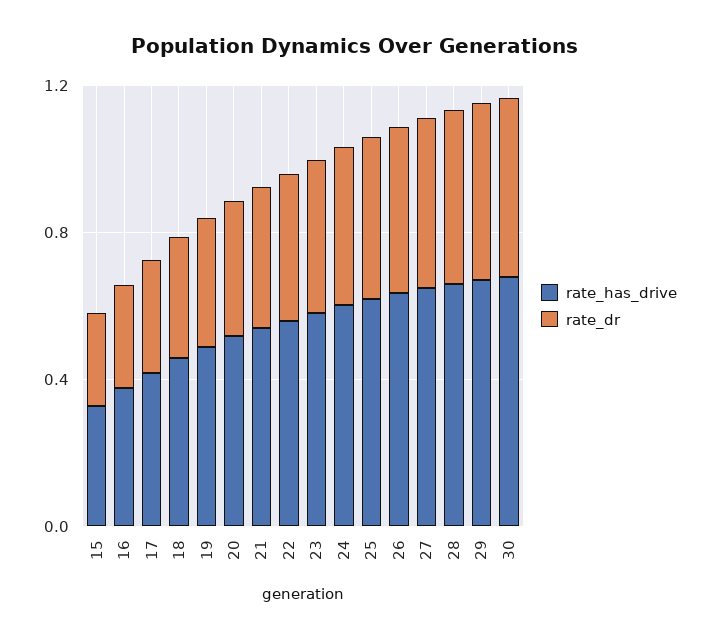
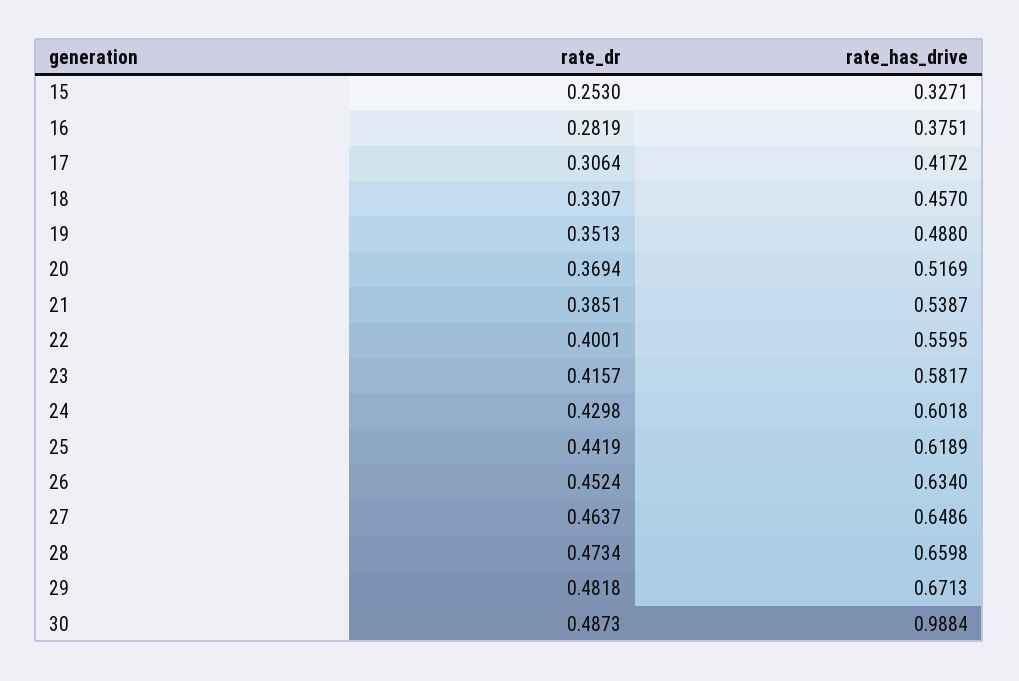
rate_has_drive, 30: 0.7 -> 0.9884

